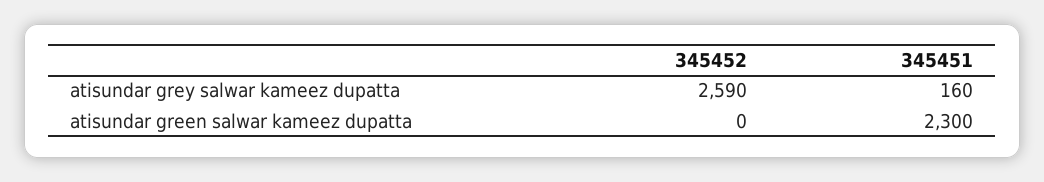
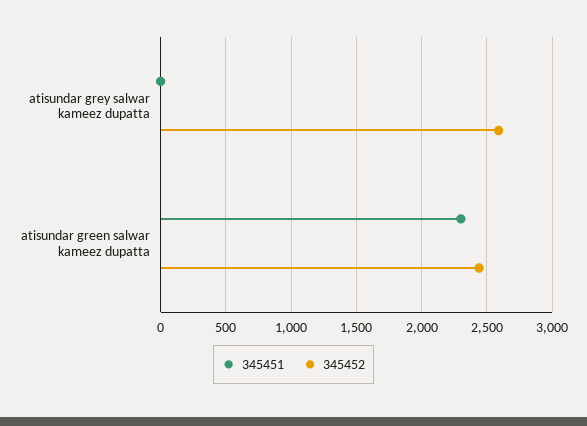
345451, atisundar grey salwar kameez dupatta: 160 -> 0
345452, atisundar green salwar kameez dupatta: 0 -> 2450

